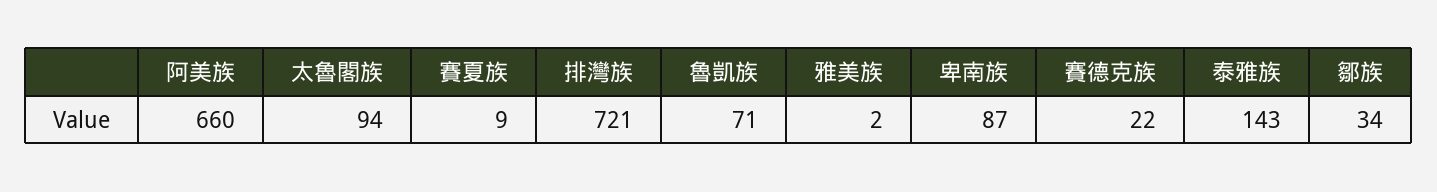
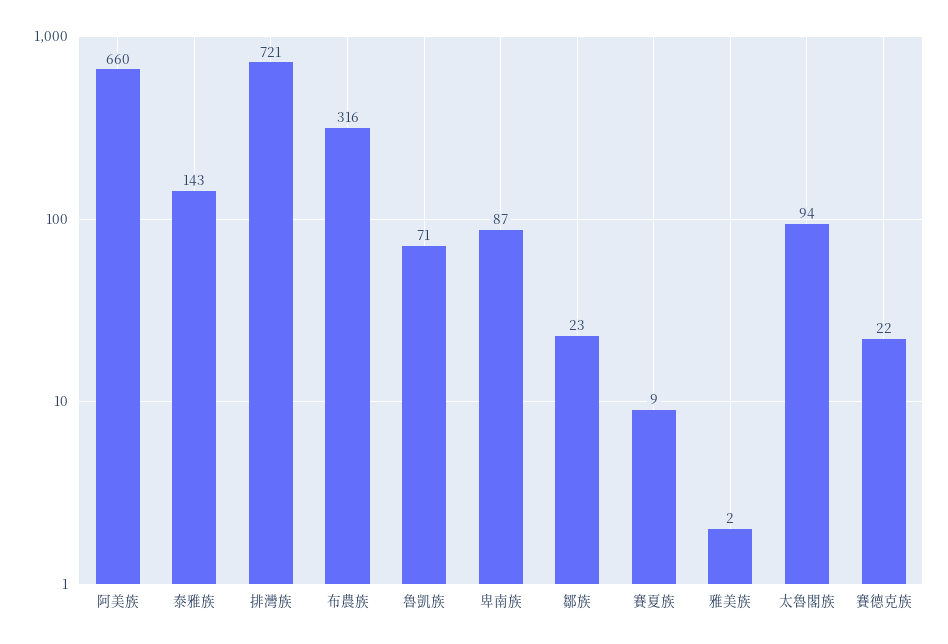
鄒族: 34 -> 23
布農族: none -> 316

